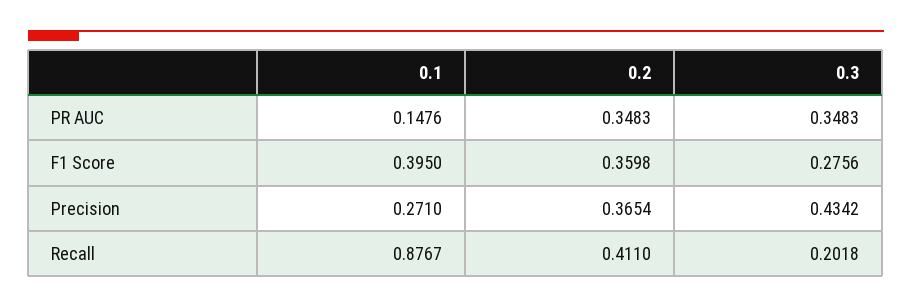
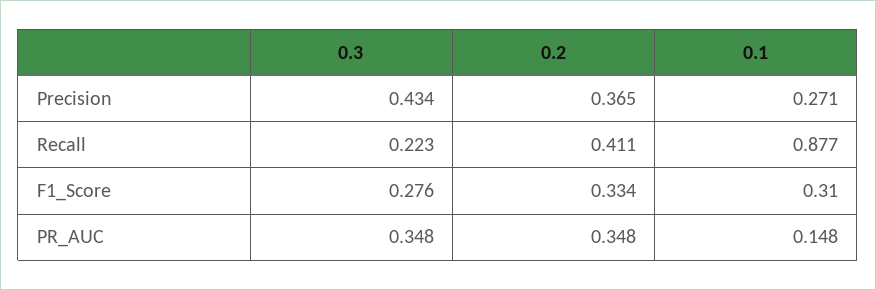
0.1, F1 Score: 0.395 -> 0.31
0.2, F1 Score: 0.3598 -> 0.334
0.3, Recall: 0.2018 -> 0.223

